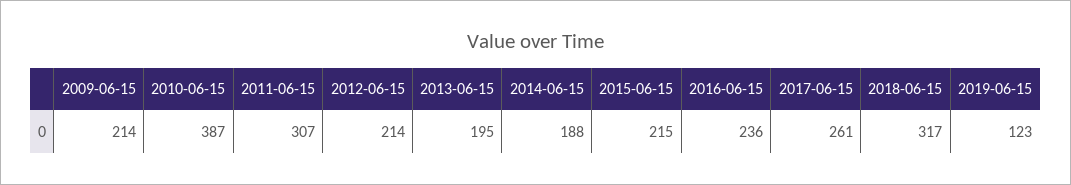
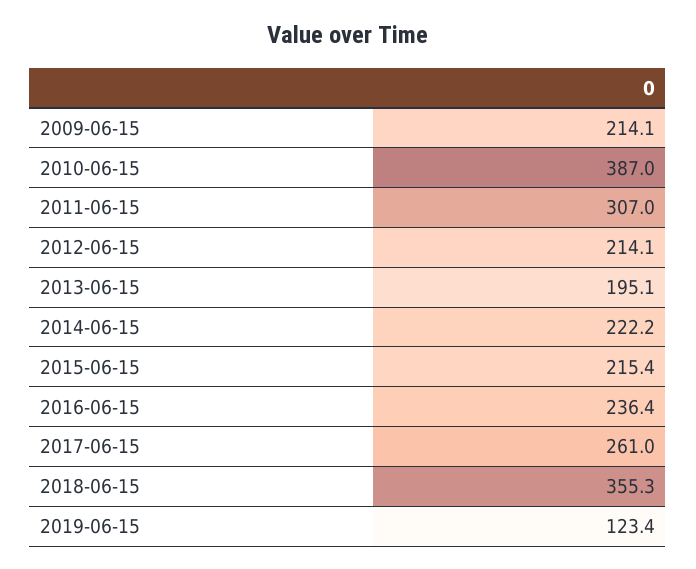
2014-06-15: 188 -> 222.2
2018-06-15: 317 -> 355.3

